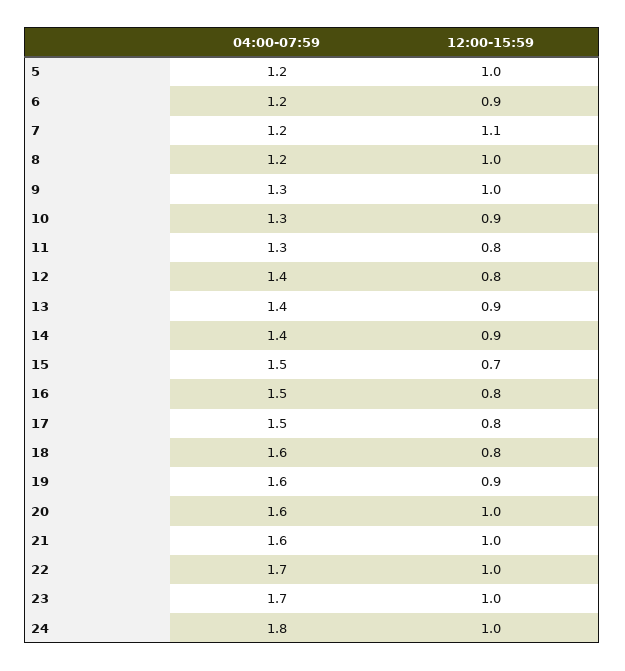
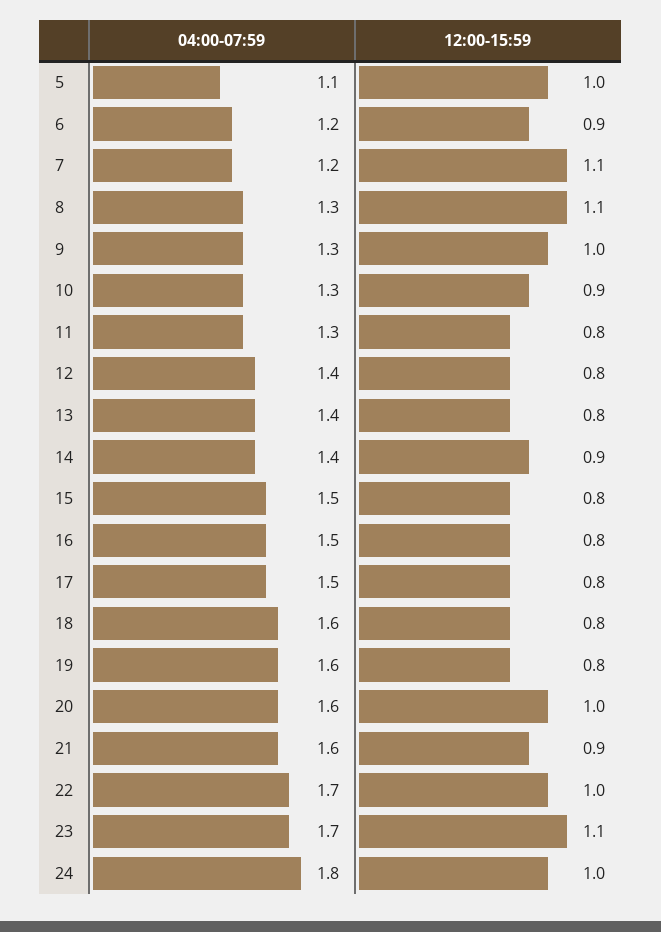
04:00-07:59, 5: 1.2 -> 1.1
04:00-07:59, 8: 1.2 -> 1.3
12:00-15:59, 8: 1 -> 1.1
12:00-15:59, 13: 0.9 -> 0.8
12:00-15:59, 15: 0.7 -> 0.8
12:00-15:59, 19: 0.9 -> 0.8
12:00-15:59, 21: 1 -> 0.9
12:00-15:59, 23: 1 -> 1.1

